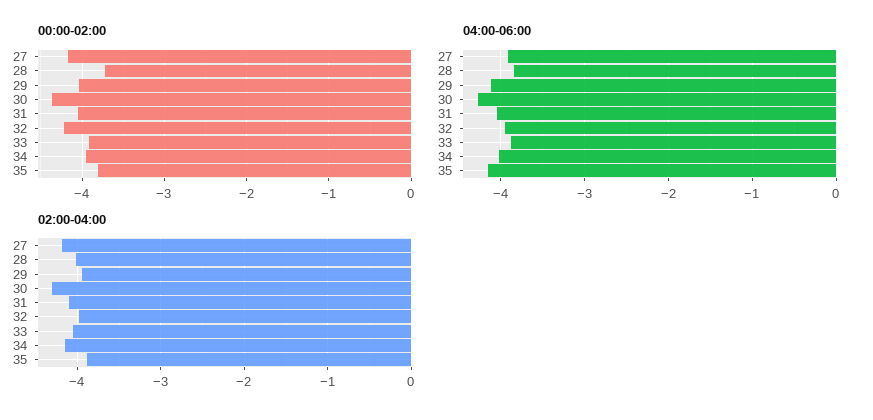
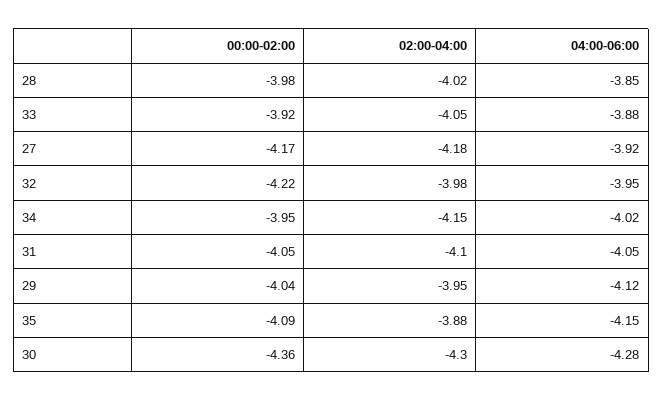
00:00-02:00, 28: -3.7 -> -3.98
00:00-02:00, 35: -3.8 -> -4.09

